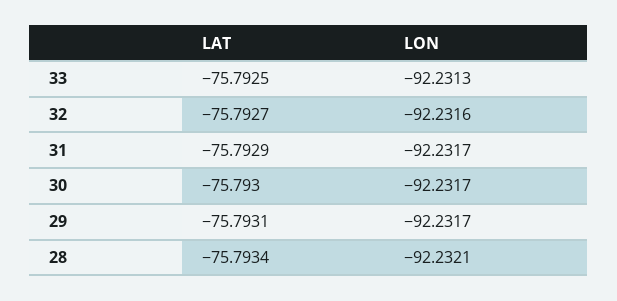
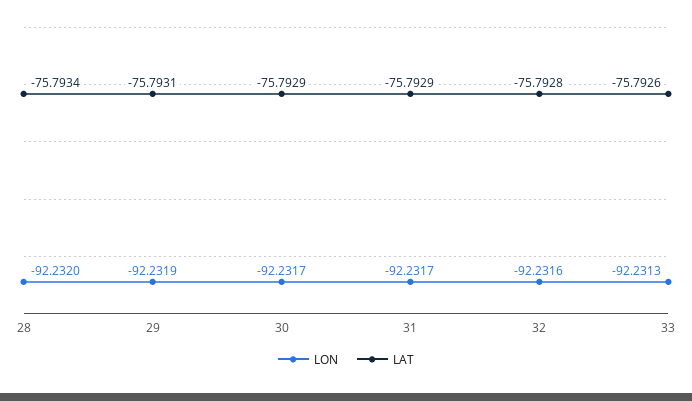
LAT, 33: -75.7925 -> -75.7926
LAT, 32: -75.7927 -> -75.7928
LAT, 30: -75.793 -> -75.7929
LON, 29: -92.2317 -> -92.2319
LON, 28: -92.2321 -> -92.232

